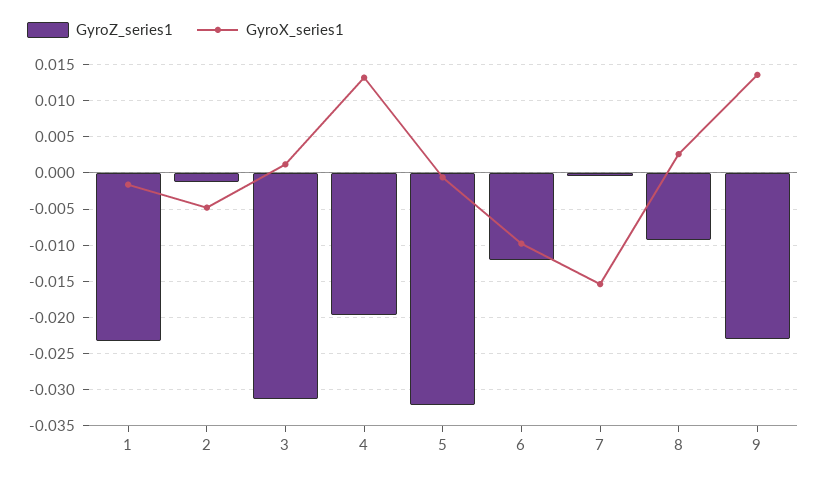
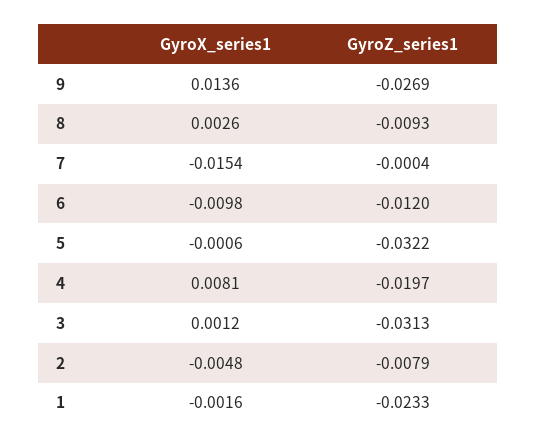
GyroZ_series1, 2: -0.001 -> -0.0079
GyroX_series1, 4: 0.013 -> 0.0081
GyroZ_series1, 9: -0.023 -> -0.0269

